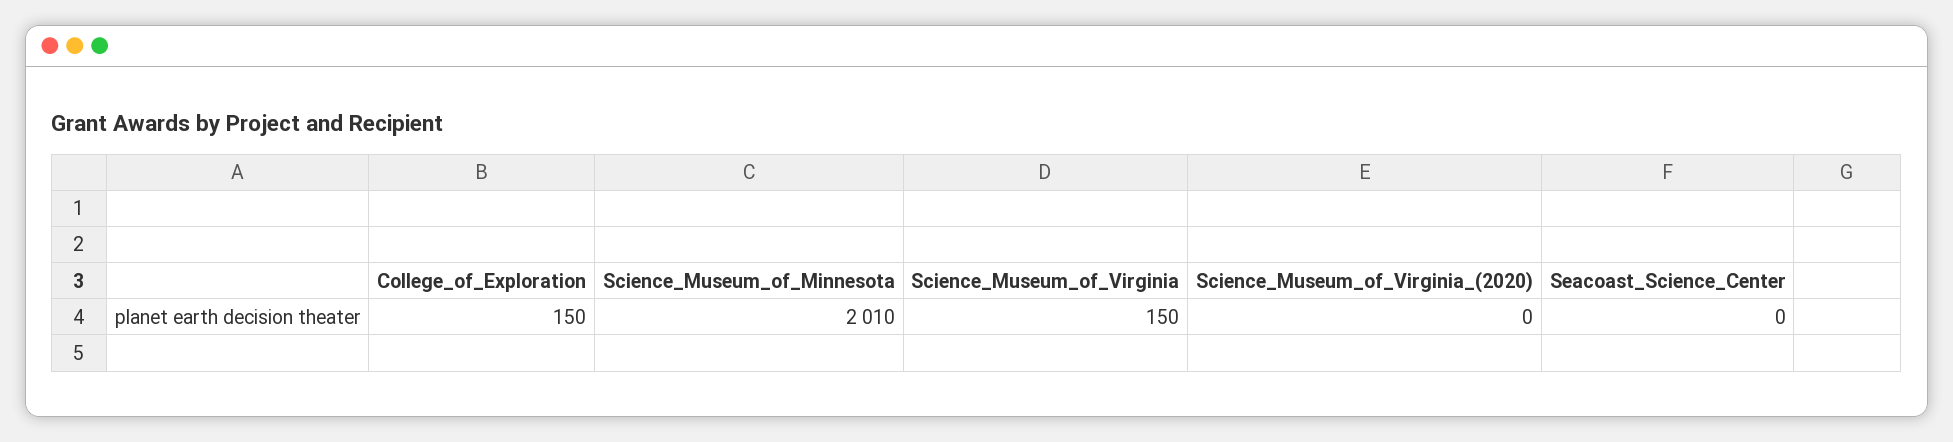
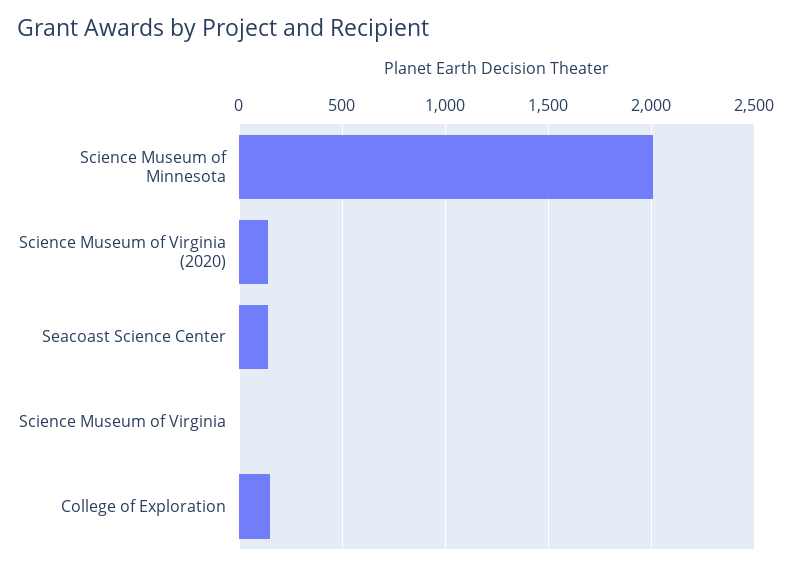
Science_Museum_of_Virginia: 150 -> 0
Science_Museum_of_Virginia_(2020): 0 -> 150
Seacoast_Science_Center: 0 -> 150

